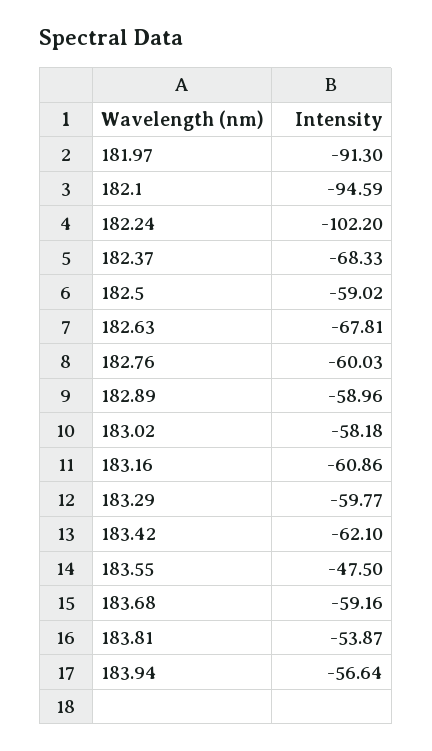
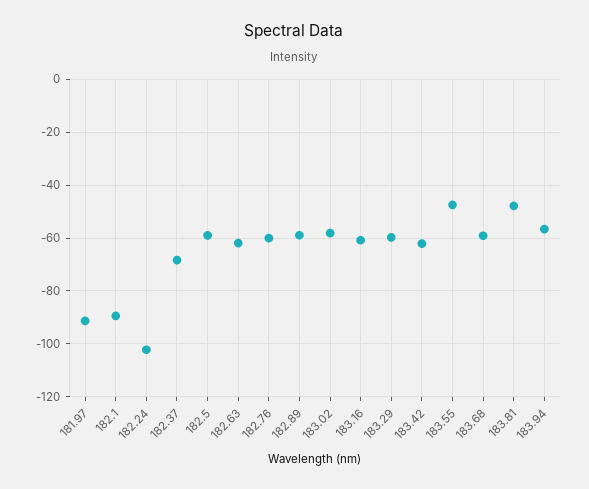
182.1: -94.59 -> -90
182.63: -67.81 -> -62.5
183.81: -53.87 -> -47.5

